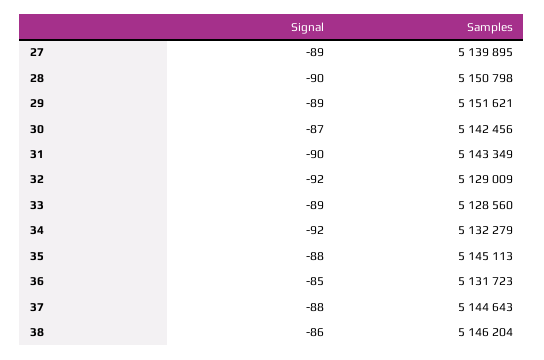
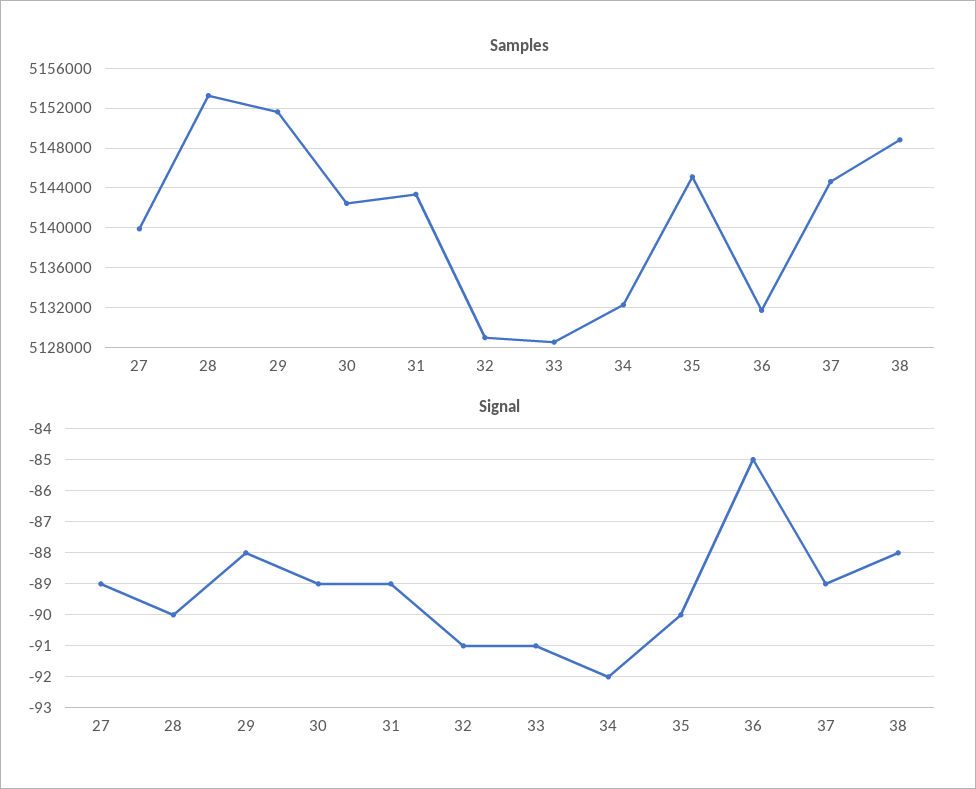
Samples, 28: 5150798 -> 5153000
Signal, 29: -89 -> -88
Signal, 30: -87 -> -89
Signal, 31: -90 -> -89
Signal, 32: -92 -> -91
Signal, 33: -89 -> -91
Signal, 35: -88 -> -90
Signal, 37: -88 -> -89
Signal, 38: -86 -> -88
Samples, 38: 5146204 -> 5149000

